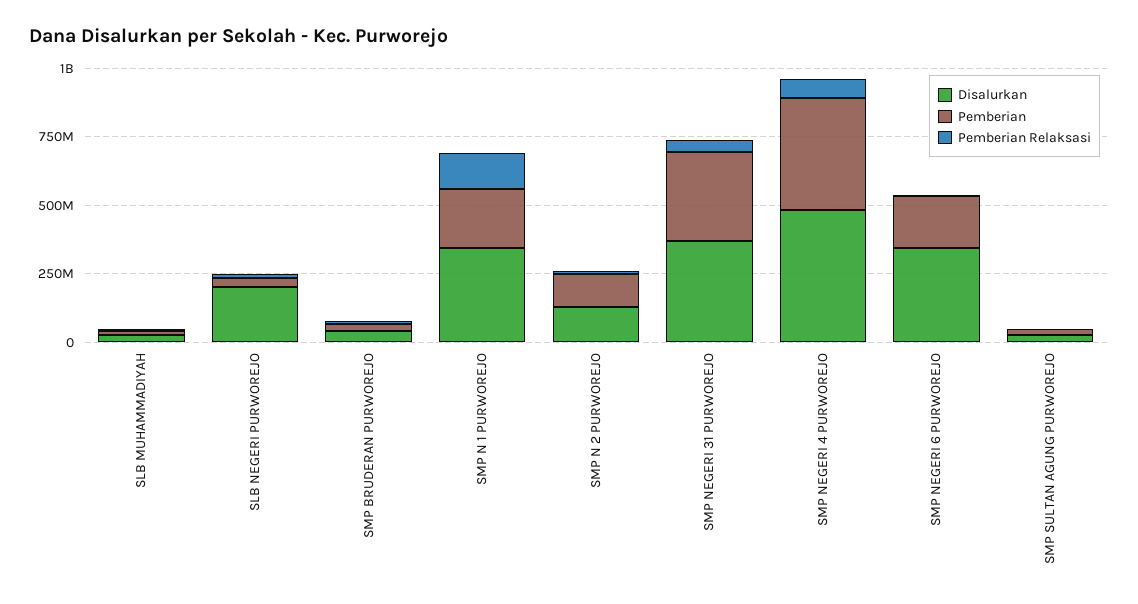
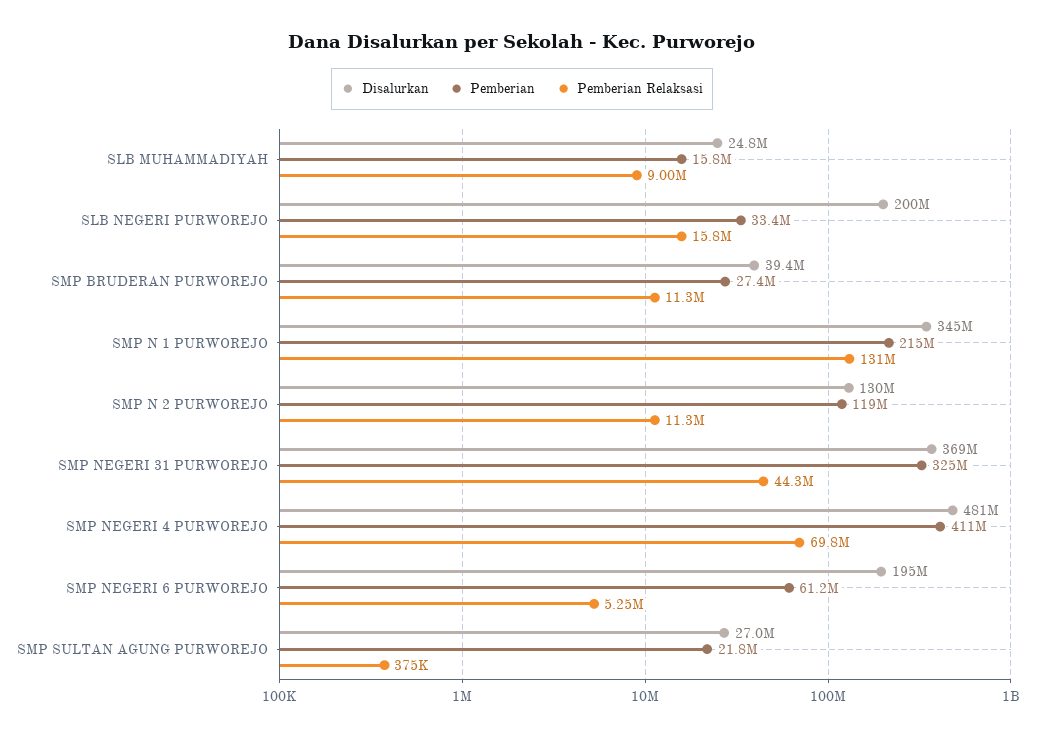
Disalurkan, SMP NEGERI 6 PURWOREJO: 350000000 -> 195000000
Pemberian, SMP NEGERI 6 PURWOREJO: 200000000 -> 61200000

